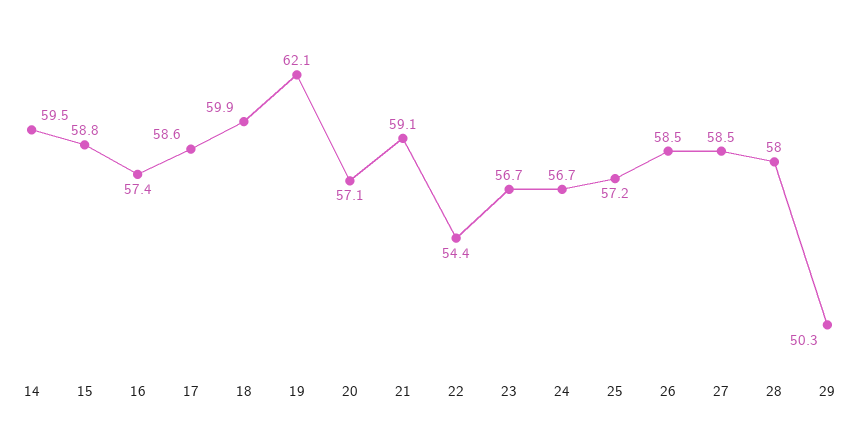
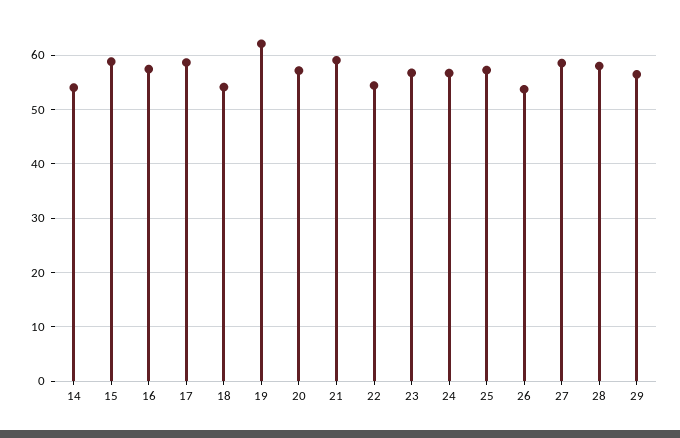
14: 59.5 -> 54
18: 59.9 -> 54
26: 58.5 -> 54
29: 50.3 -> 56

